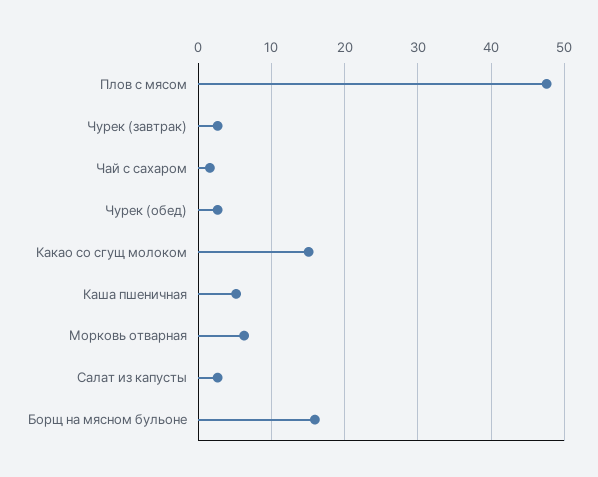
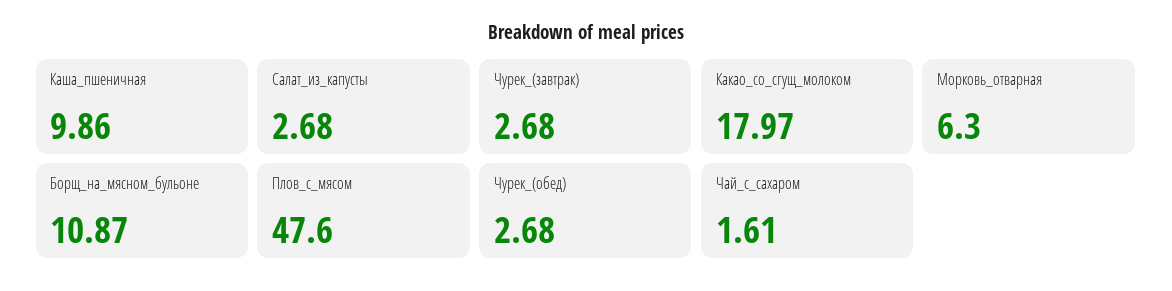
Какао со сгущ молоком: 15 -> 17.97
Каша пшеничная: 5 -> 9.86
Борщ на мясном бульоне: 16 -> 10.87

